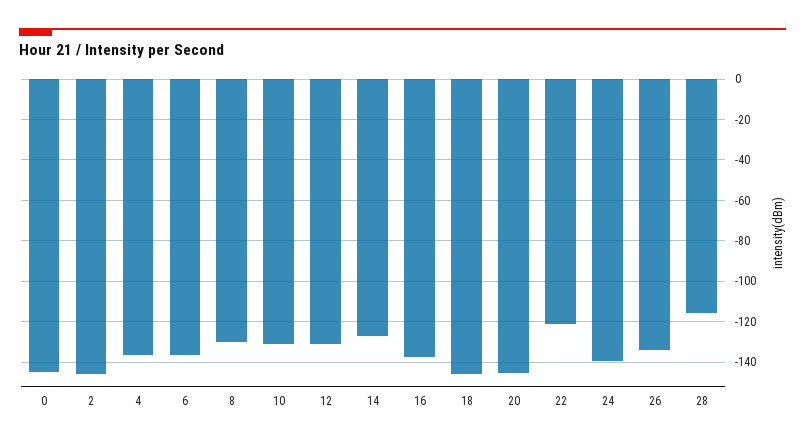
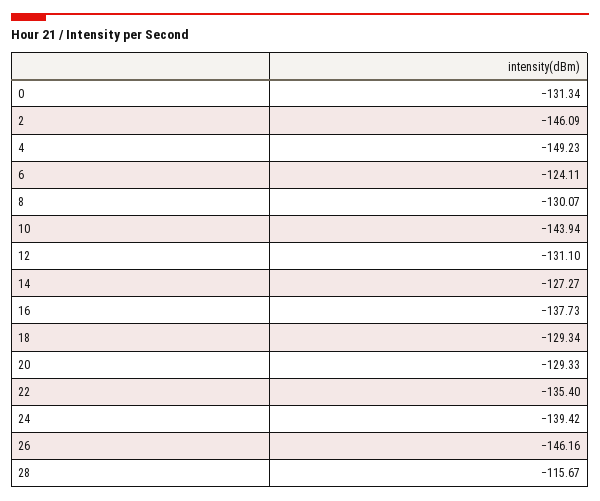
0: -145 -> -131.34
4: -135 -> -149.23
6: -135 -> -124.11
10: -130 -> -143.94
18: -145 -> -129.34
20: -145 -> -129.33
22: -120 -> -135.4
26: -135 -> -146.16

